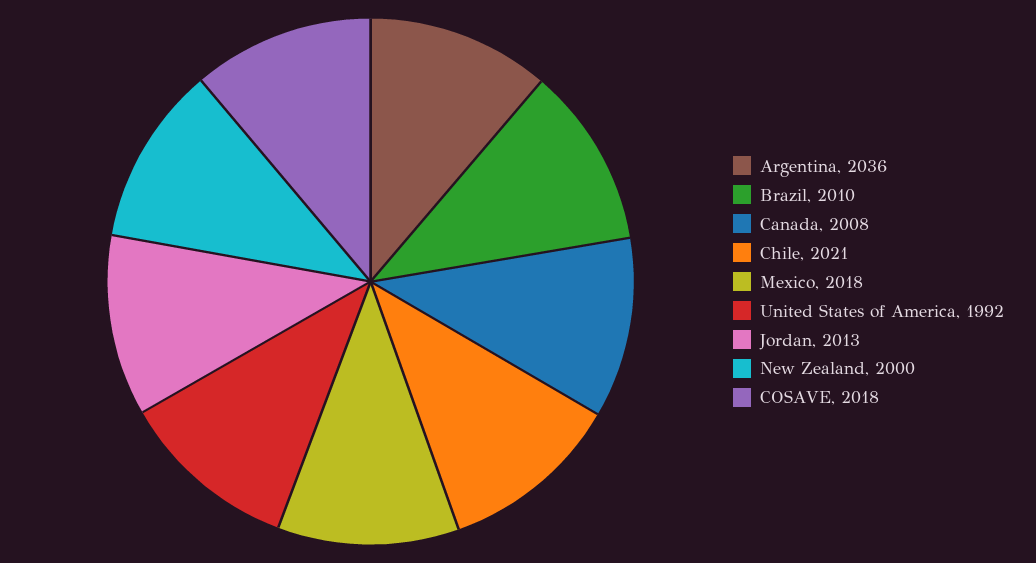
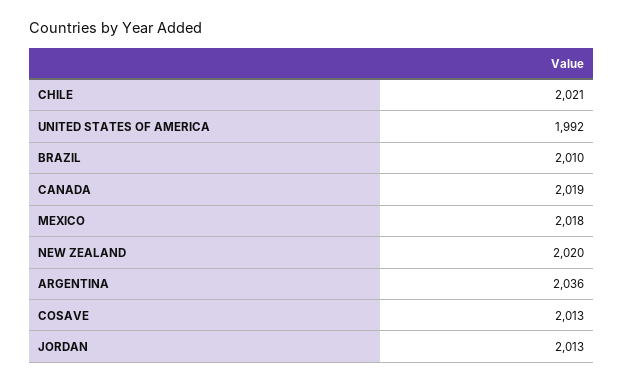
Canada: 2008 -> 2019
New Zealand: 2000 -> 2020
COSAVE: 2018 -> 2013

